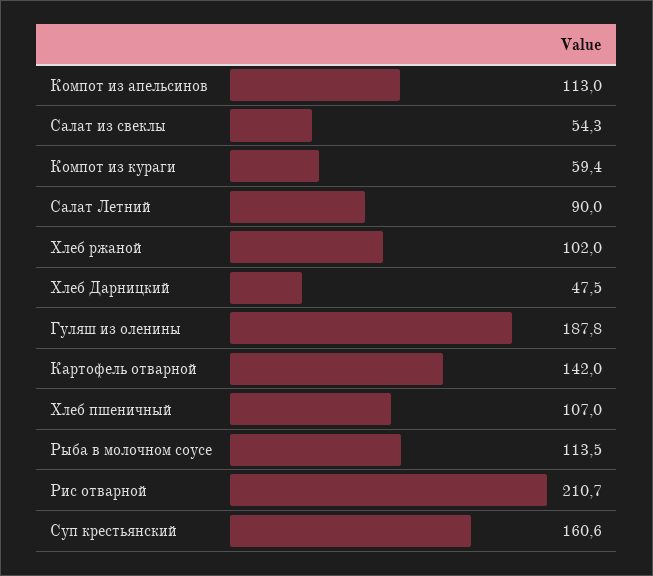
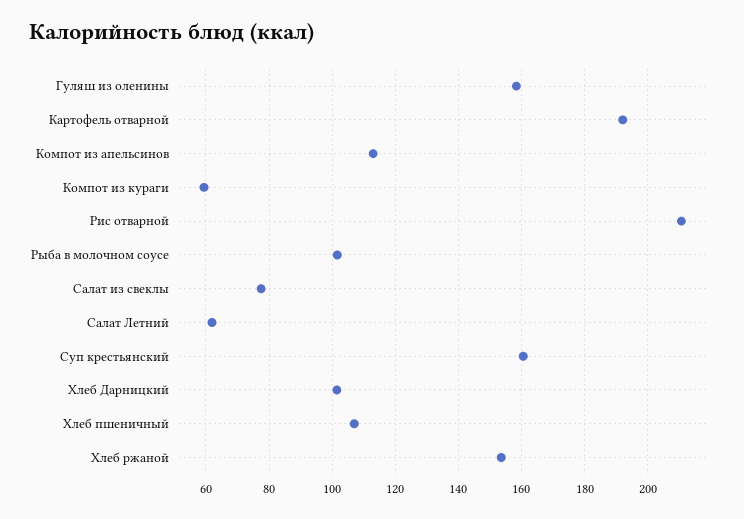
Салат из свеклы: 54.3 -> 78
Салат Летний: 90 -> 62
Хлеб ржаной: 102 -> 154
Хлеб Дарницкий: 47.5 -> 102
Гуляш из оленины: 187.8 -> 158
Картофель отварной: 142 -> 192
Рыба в молочном соусе: 113.5 -> 102

